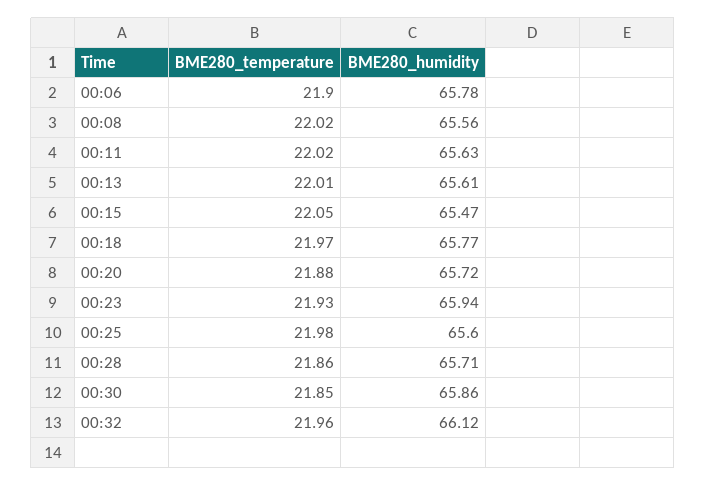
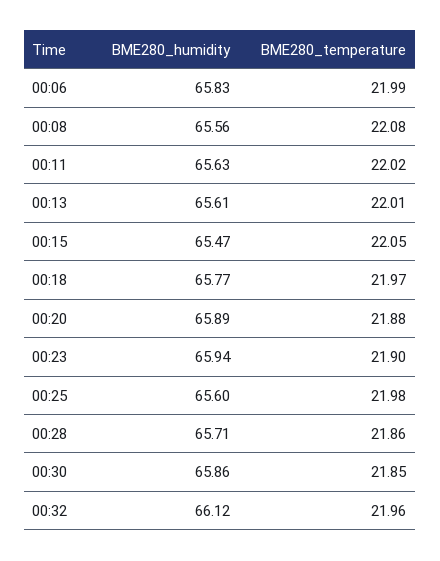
BME280_temperature, 00:06: 21.9 -> 21.99
BME280_humidity, 00:06: 65.78 -> 65.83
BME280_temperature, 00:08: 22.02 -> 22.08
BME280_humidity, 00:20: 65.72 -> 65.89
BME280_temperature, 00:23: 21.93 -> 21.9

